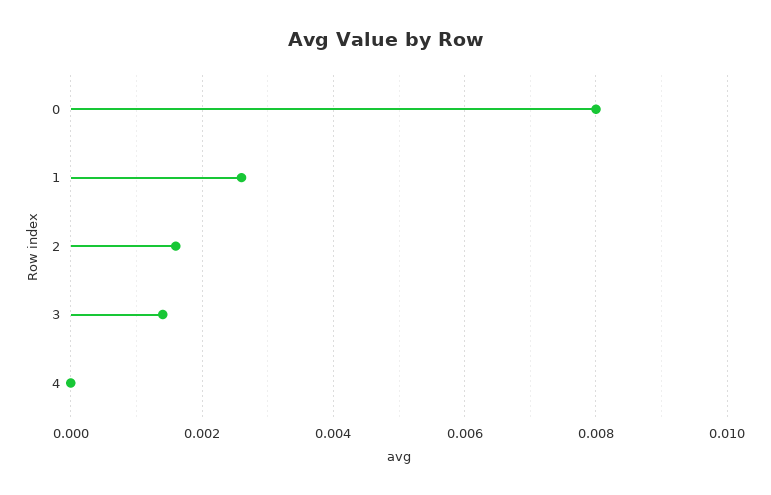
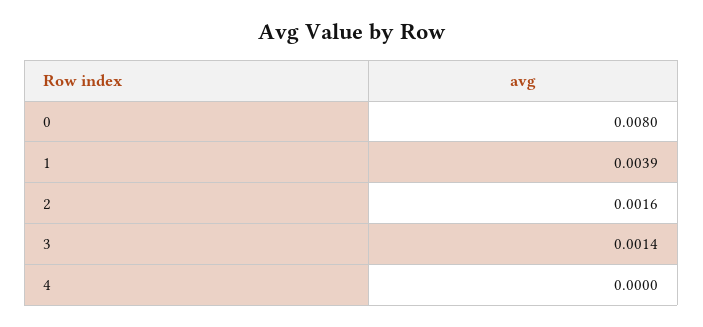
1: 0.0025 -> 0.0039

